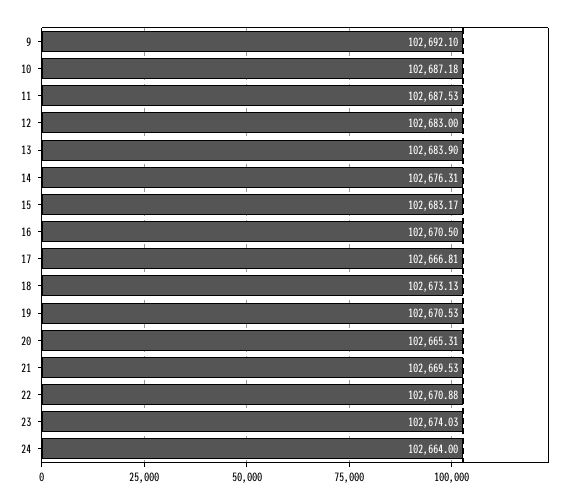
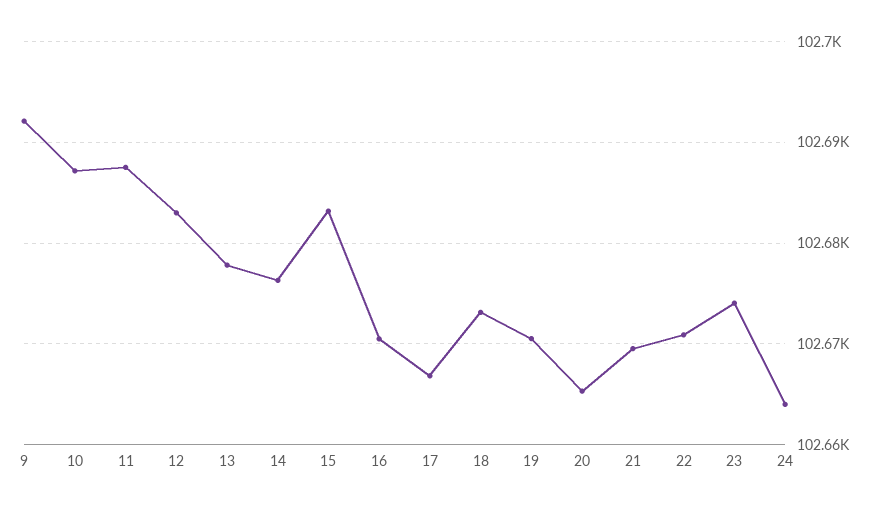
13: 102683.9 -> 102678

